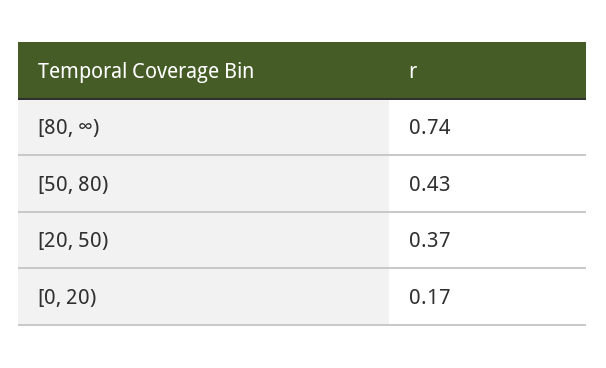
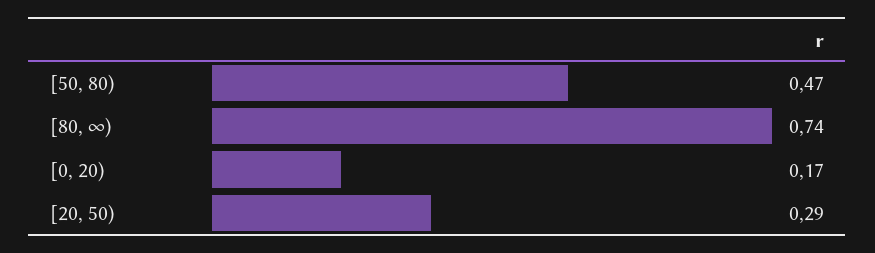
[50, 80): 0.43 -> 0.47
[20, 50): 0.37 -> 0.29

